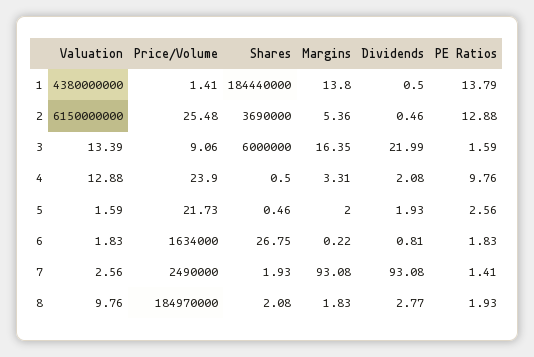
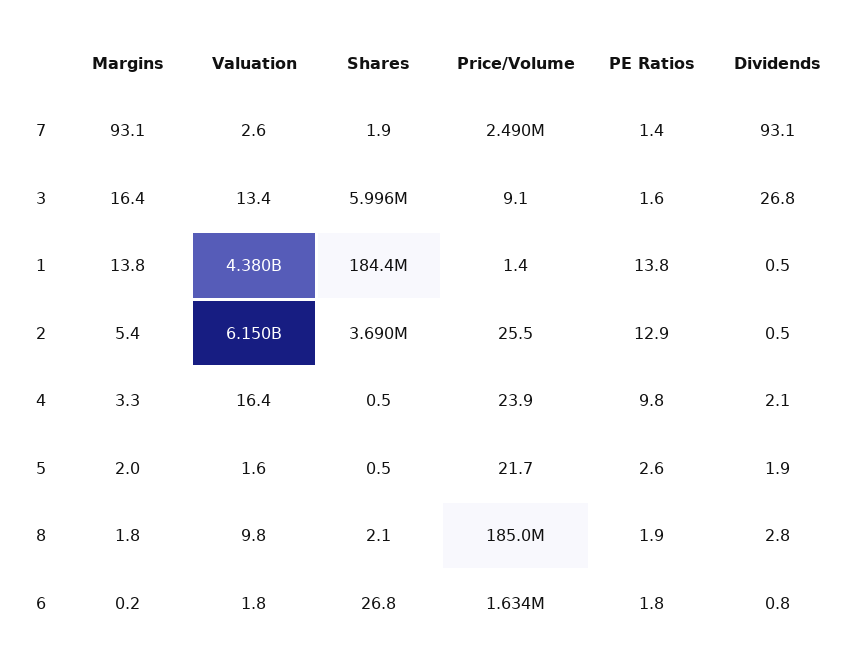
Shares, 3: 6000000 -> 5996000
Dividends, 3: 21.99 -> 26.8
Valuation, 4: 12.88 -> 16.4

